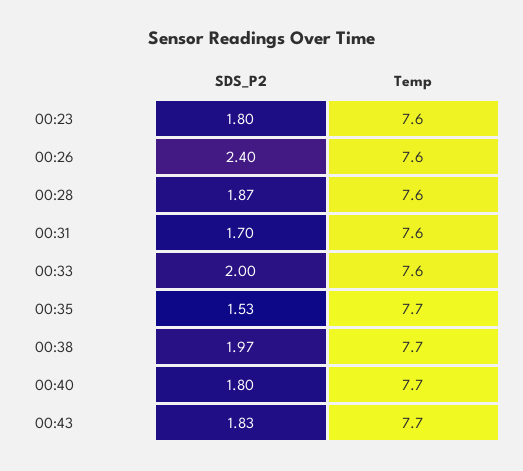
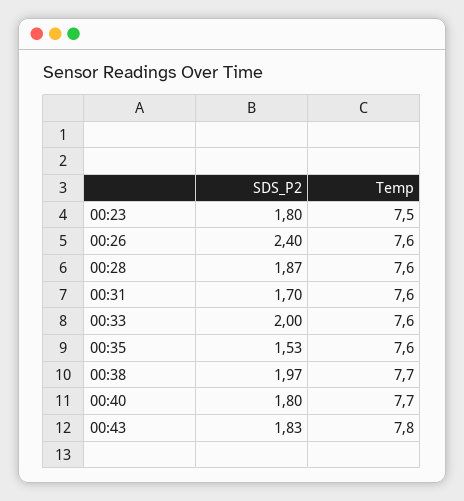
Temp, 00:23: 7.6 -> 7.5
Temp, 00:35: 7.7 -> 7.6
Temp, 00:43: 7.7 -> 7.8

